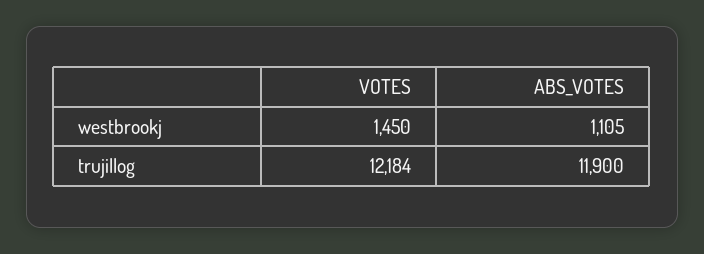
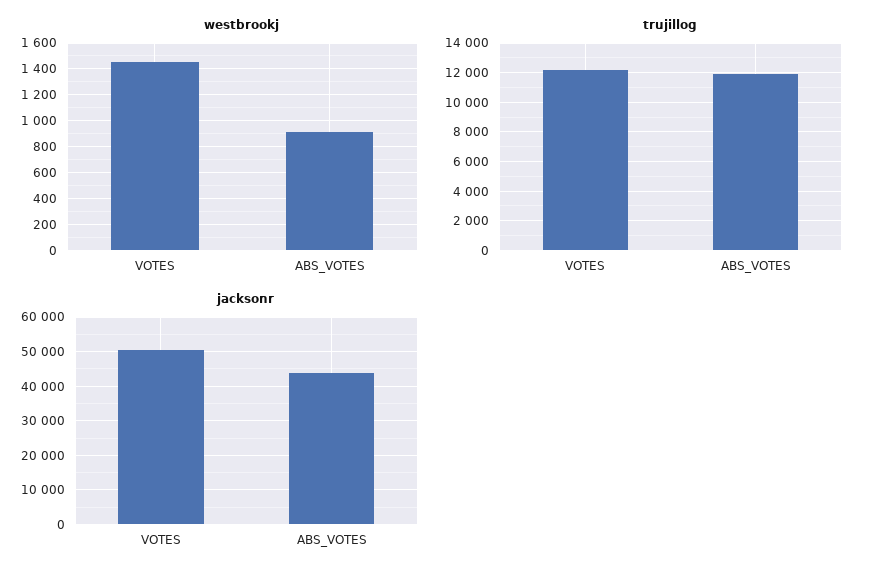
westbrookj, ABS_VOTES: 1105 -> 900
jacksonr, VOTES: none -> 50000
jacksonr, ABS_VOTES: none -> 44000

